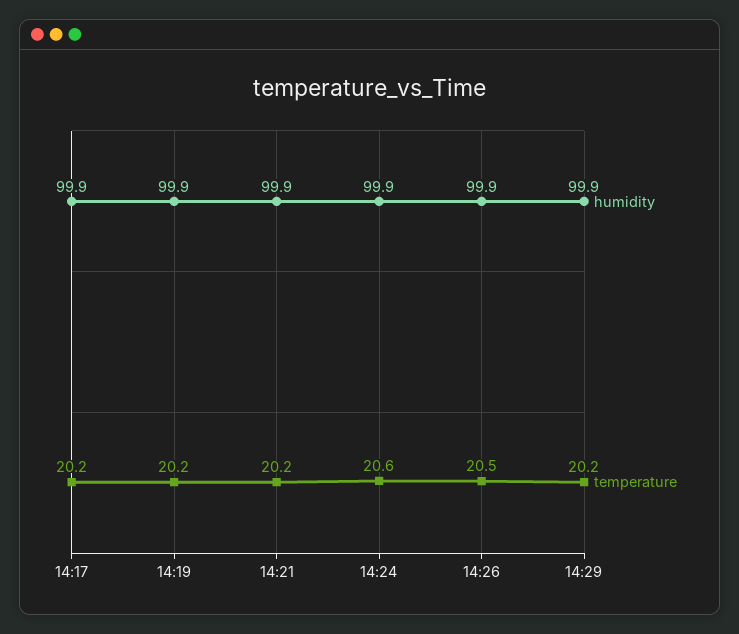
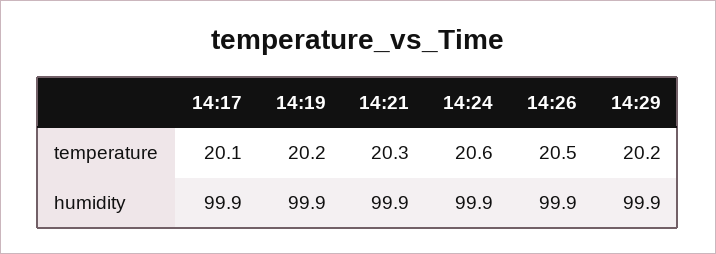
temperature, 14:17: 20.2 -> 20.1
temperature, 14:21: 20.2 -> 20.3

